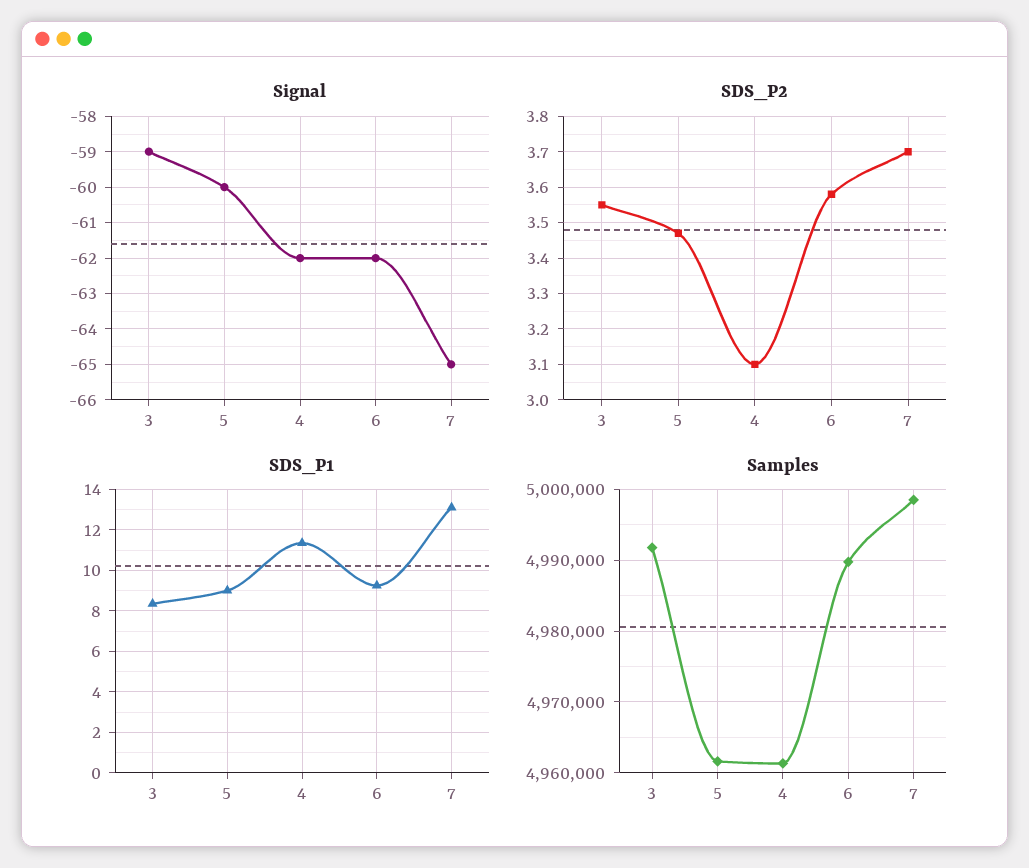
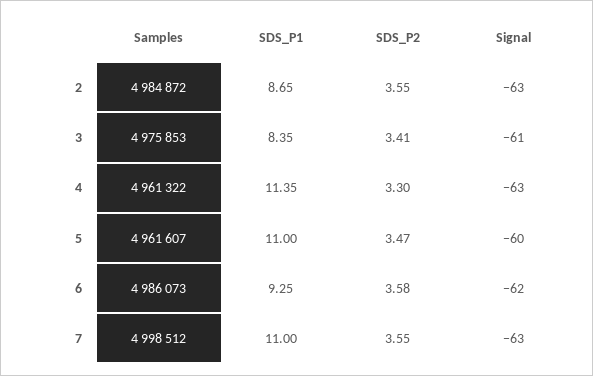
Signal, 3: -59 -> -61
Signal, 4: -62 -> -63
Signal, 7: -65 -> -63
SDS_P2, 3: 3.55 -> 3.41
SDS_P2, 4: 3.1 -> 3.3
SDS_P2, 7: 3.7 -> 3.55
SDS_P1, 5: 9 -> 11
SDS_P1, 7: 13 -> 11
Samples, 3: 4992000 -> 4975853
Samples, 6: 4990000 -> 4986073
Samples, 2: none -> 4984872
SDS_P1, 2: none -> 8.65
SDS_P2, 2: none -> 3.55
Signal, 2: none -> -63

